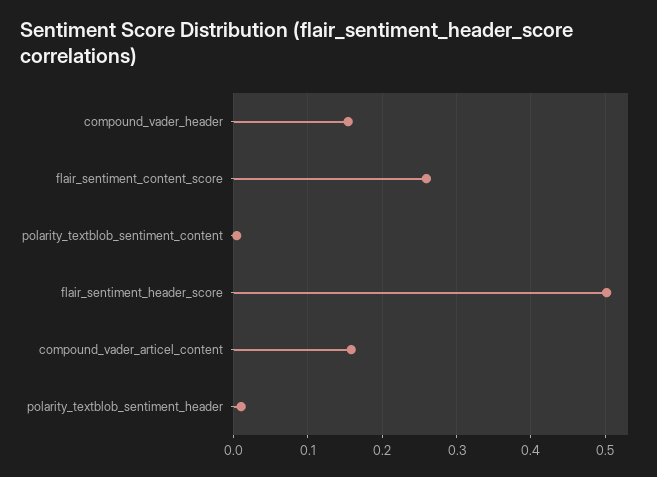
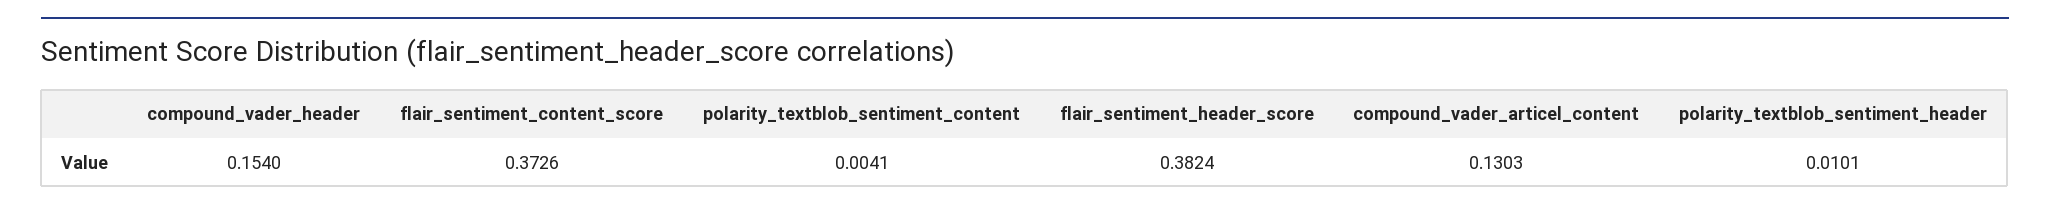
flair_sentiment_content_score: 0.26 -> 0.3726
flair_sentiment_header_score: 0.5 -> 0.3824
compound_vader_articel_content: 0.16 -> 0.1303

